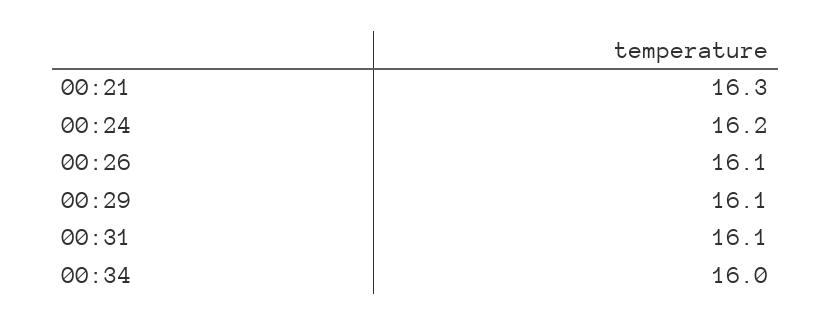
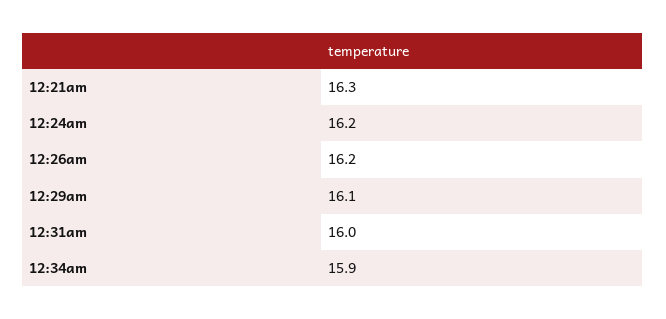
00:26: 16.1 -> 16.2
00:31: 16.1 -> 16
00:34: 16 -> 15.9

